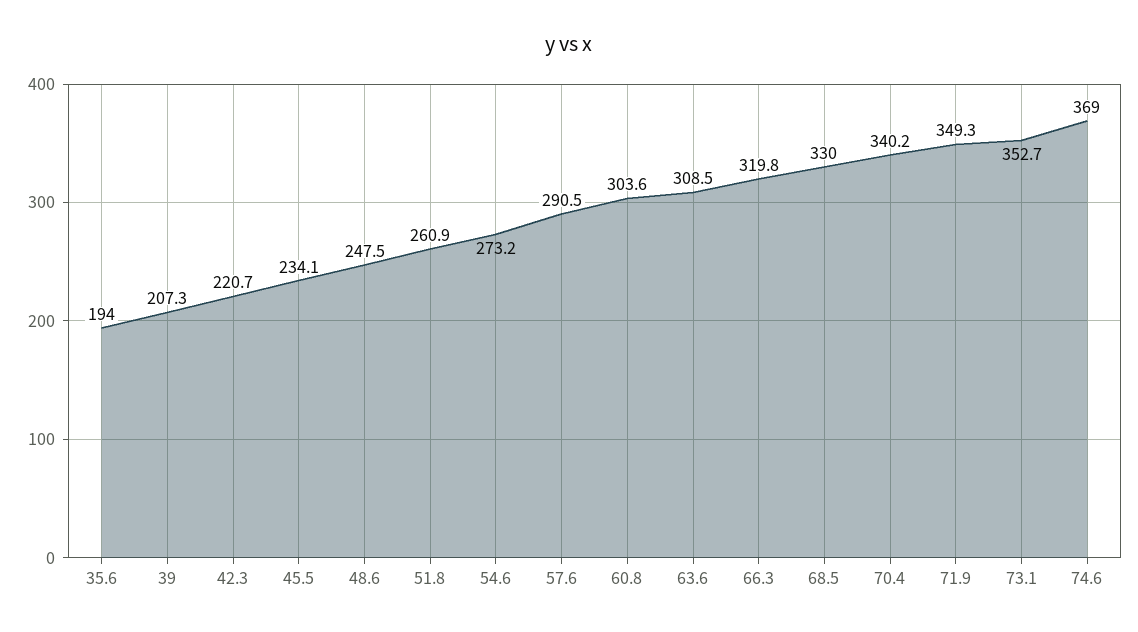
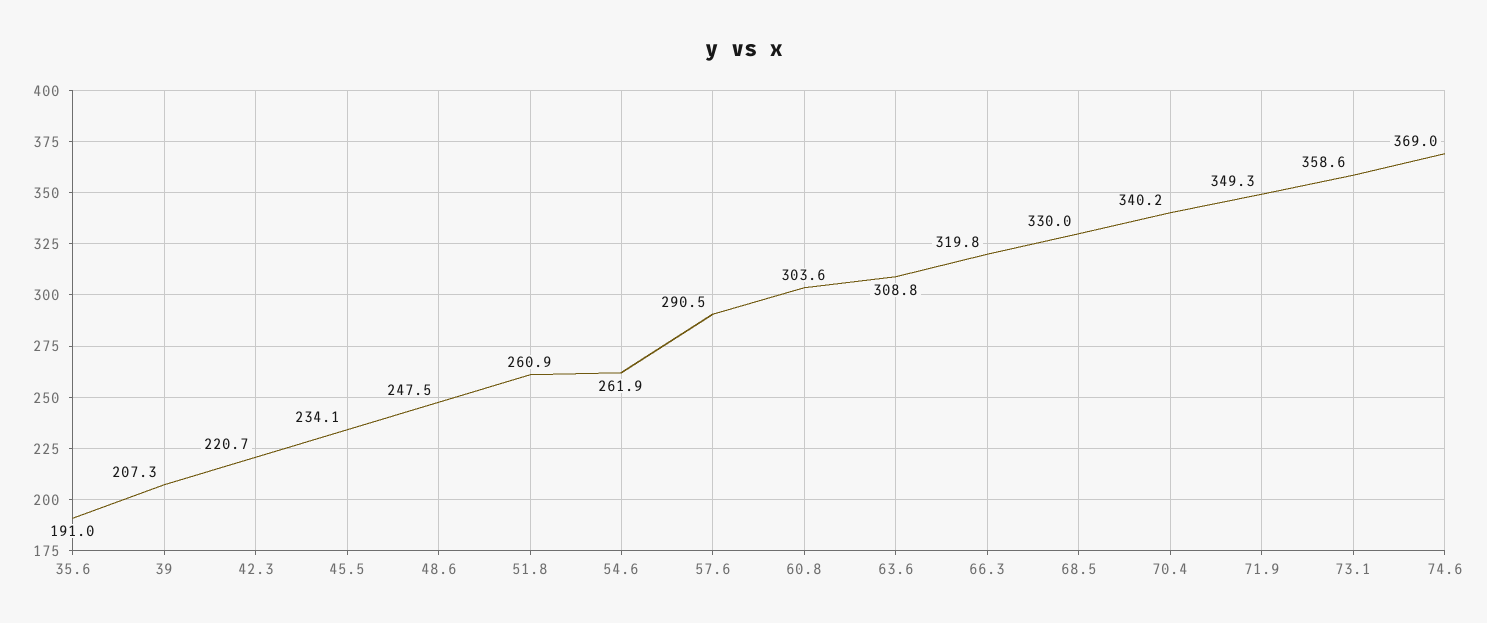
35.6: 194 -> 191
54.6: 273.2 -> 261.9
63.6: 308.5 -> 308.8
73.1: 352.7 -> 358.6

